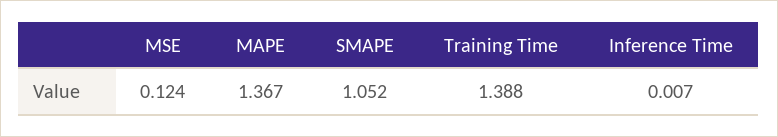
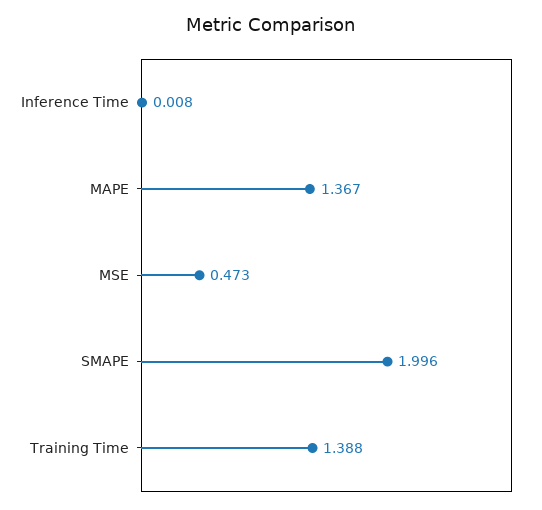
MSE: 0.124 -> 0.473
SMAPE: 1.052 -> 1.996
Inference Time: 0.007 -> 0.008

